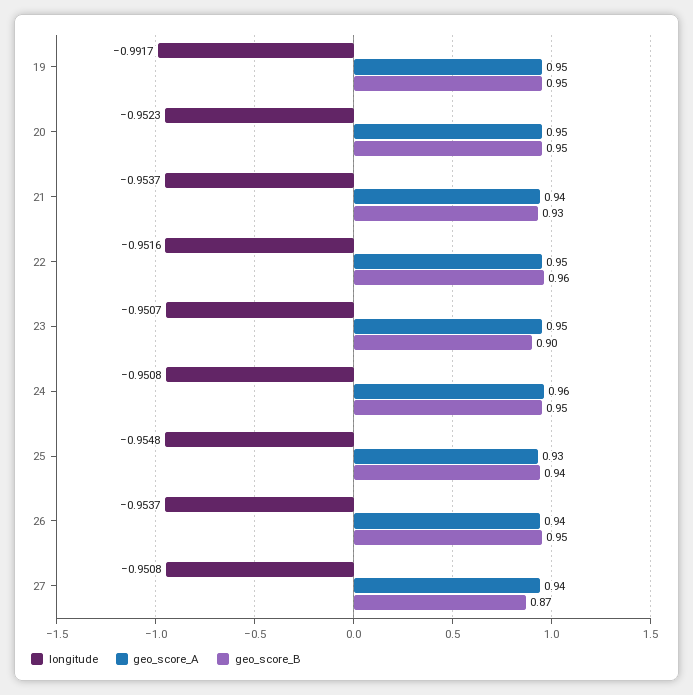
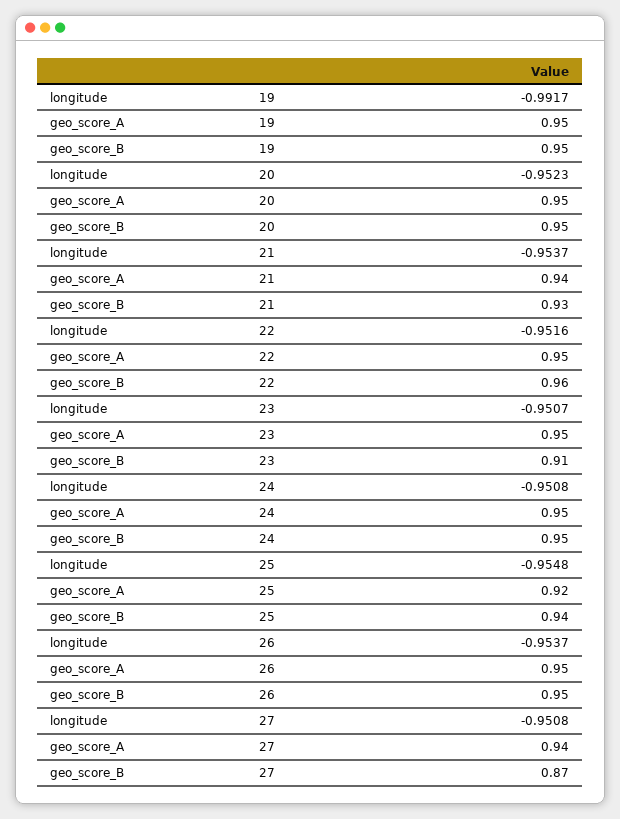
geo_score_B, 23: 0.9 -> 0.91
geo_score_A, 24: 0.96 -> 0.95
geo_score_A, 25: 0.93 -> 0.92
geo_score_A, 26: 0.94 -> 0.95

